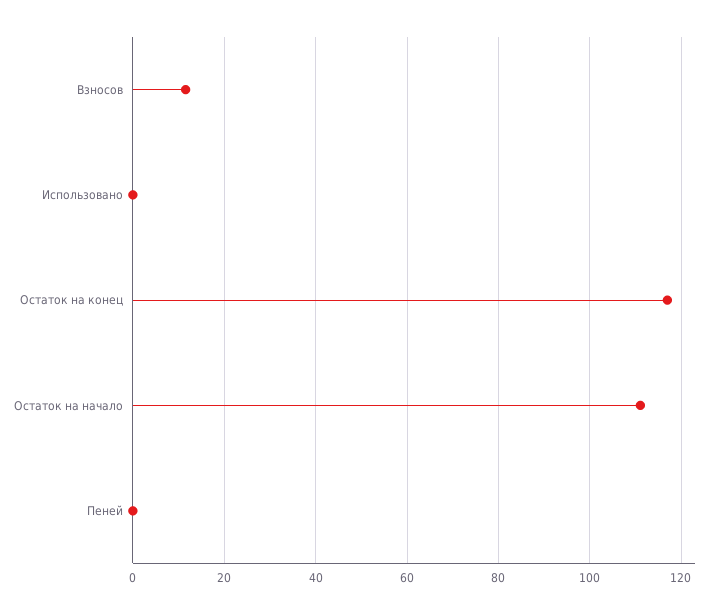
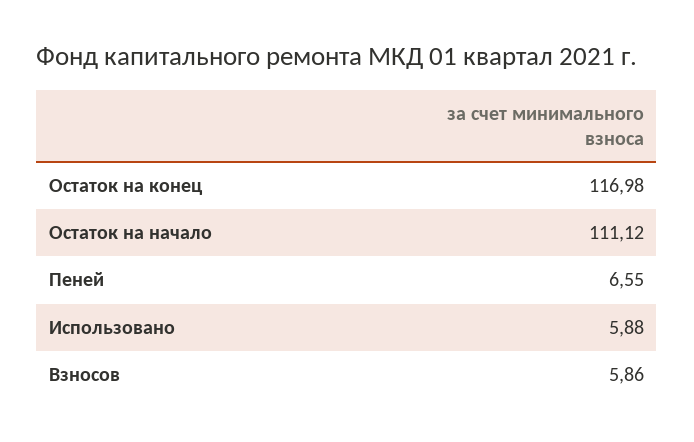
Взносов: 12 -> 5.86
Использовано: 0 -> 5.88
Пеней: 0 -> 6.55

